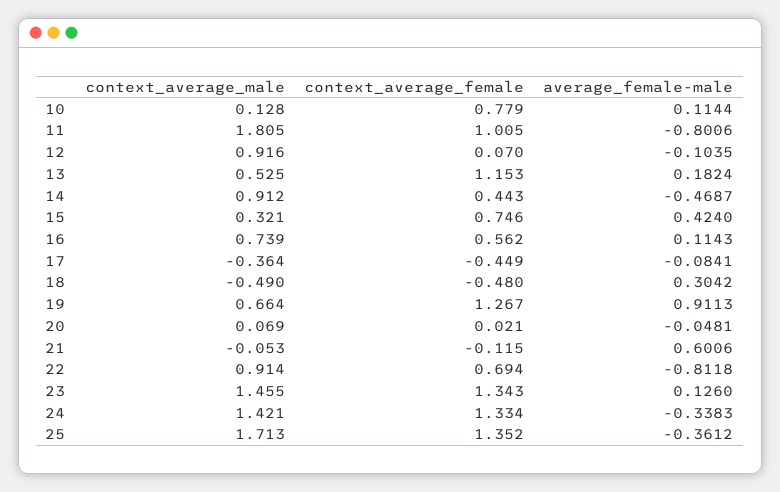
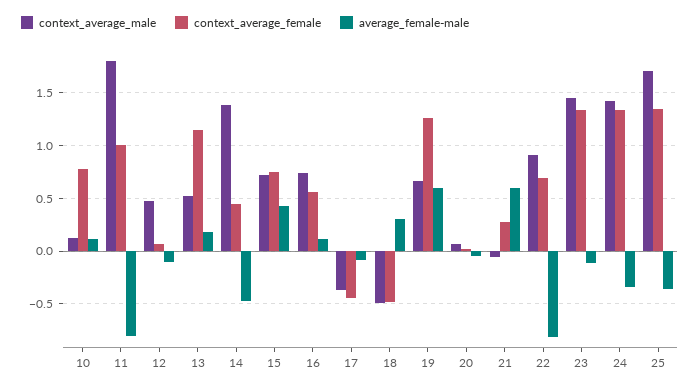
context_average_male, 12: 0.916 -> 0.5
context_average_male, 14: 0.912 -> 1.4
context_average_male, 15: 0.321 -> 0.7
average_female-male, 19: 0.9113 -> 0.6
context_average_female, 21: -0.115 -> 0.3
average_female-male, 23: 0.126 -> -0.1

